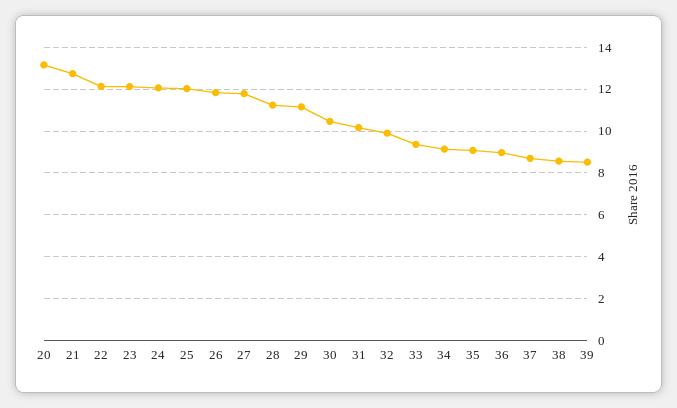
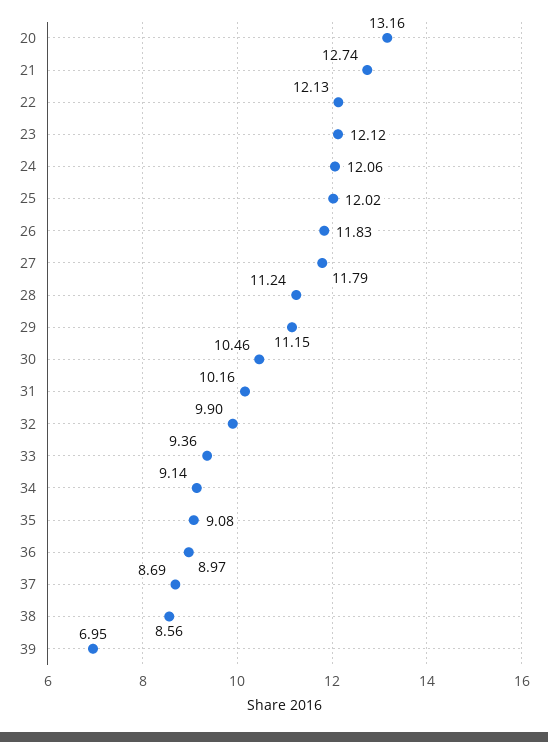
39: 8.5 -> 6.95

